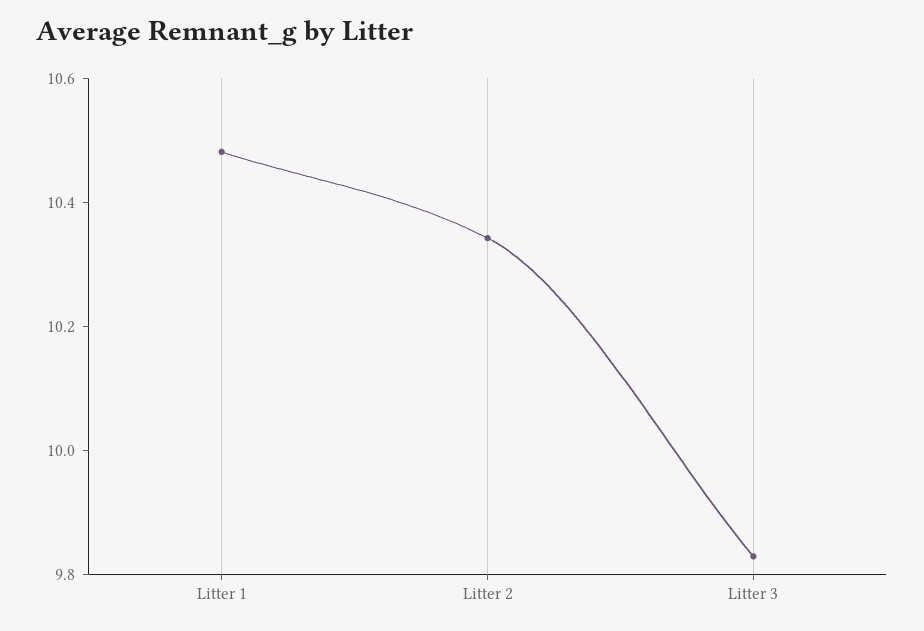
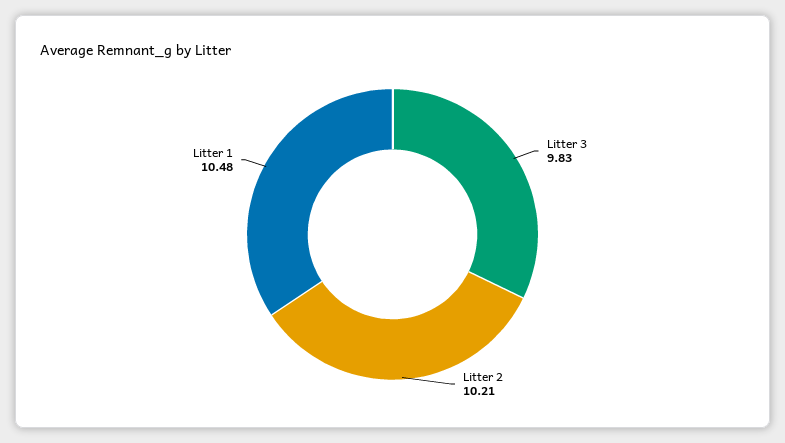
Litter 2: 10.35 -> 10.21

